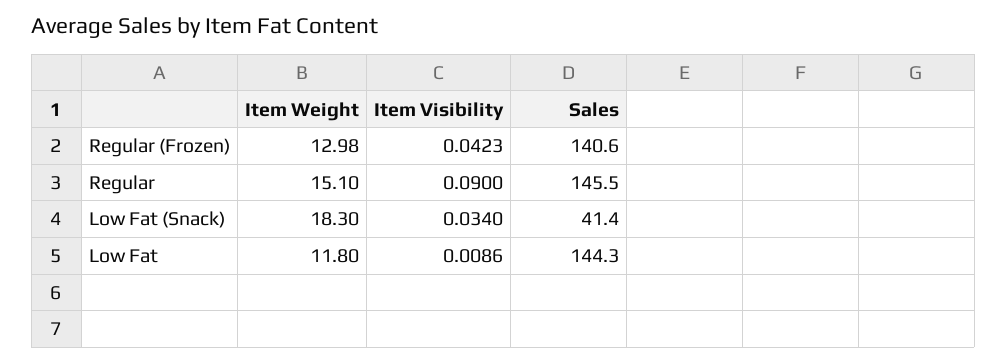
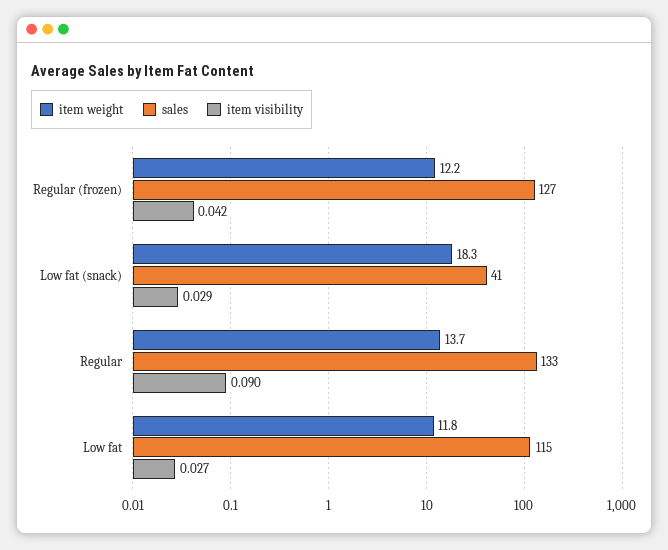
Item Weight, Regular (Frozen): 12.98 -> 12.2
Sales, Regular (Frozen): 140.6 -> 127
Item Weight, Regular: 15.1 -> 13.7
Sales, Regular: 145.5 -> 133
Item Visibility, Low Fat (Snack): 0.034 -> 0.029
Item Visibility, Low Fat: 0.0086 -> 0.027
Sales, Low Fat: 144.3 -> 115

